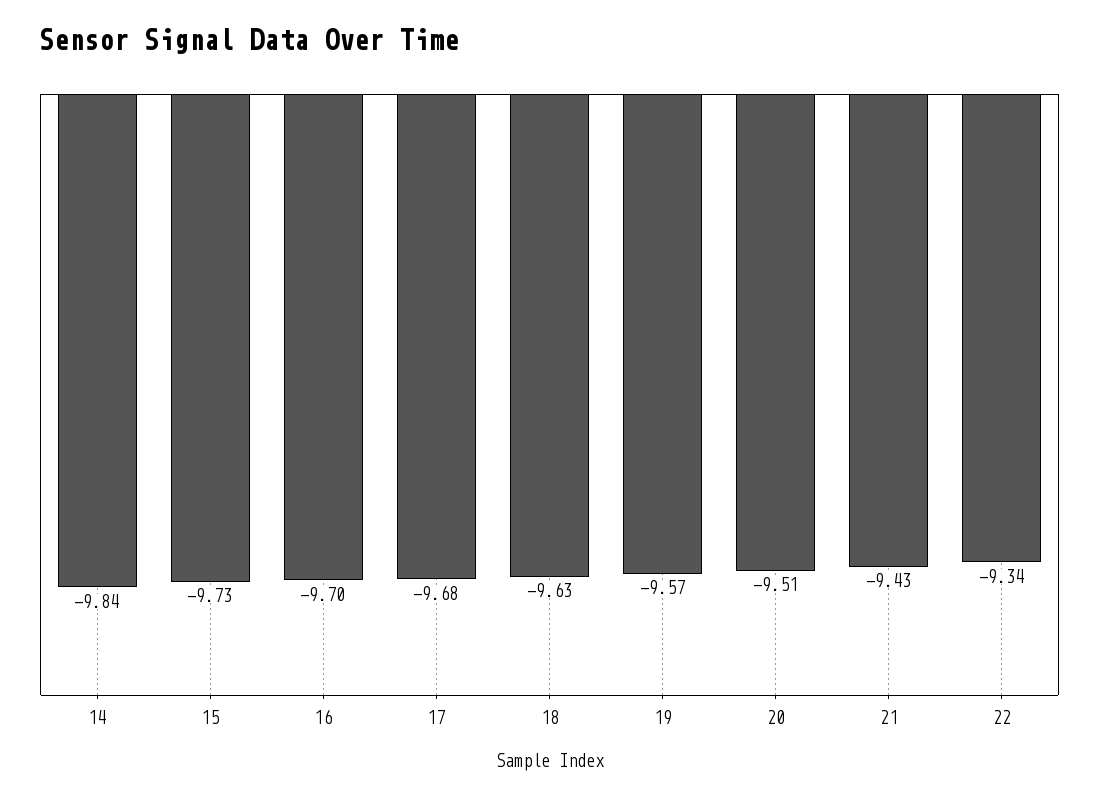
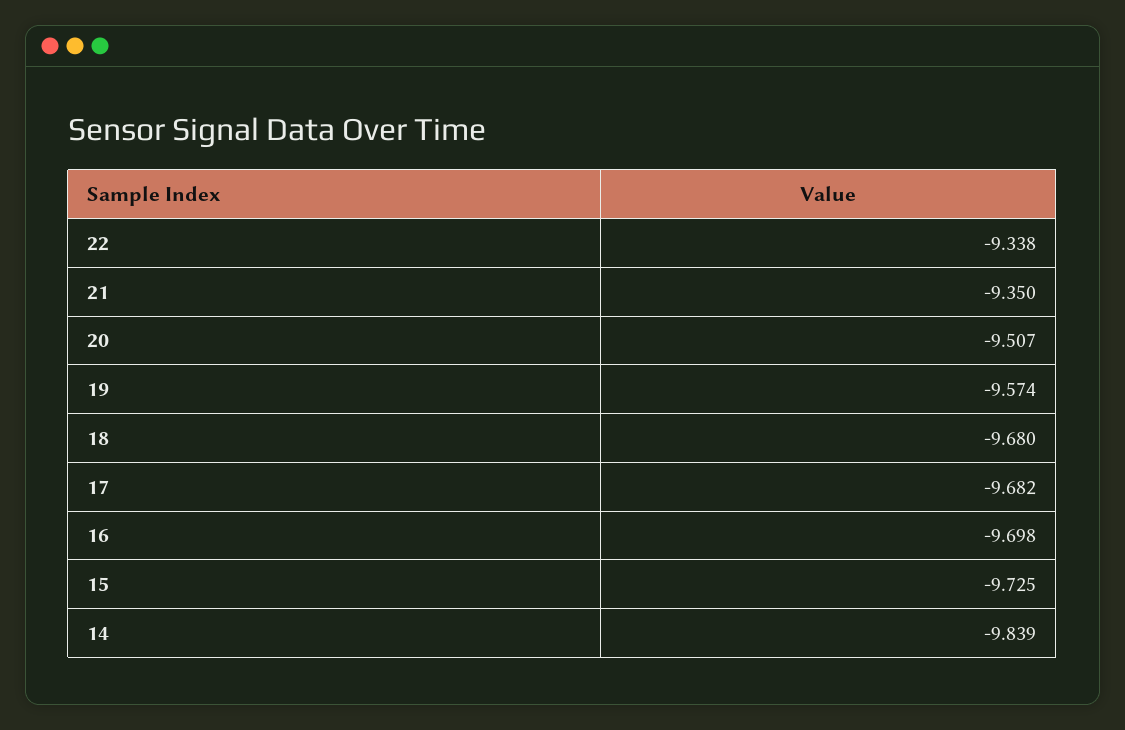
18: -9.63 -> -9.68
21: -9.43 -> -9.35

